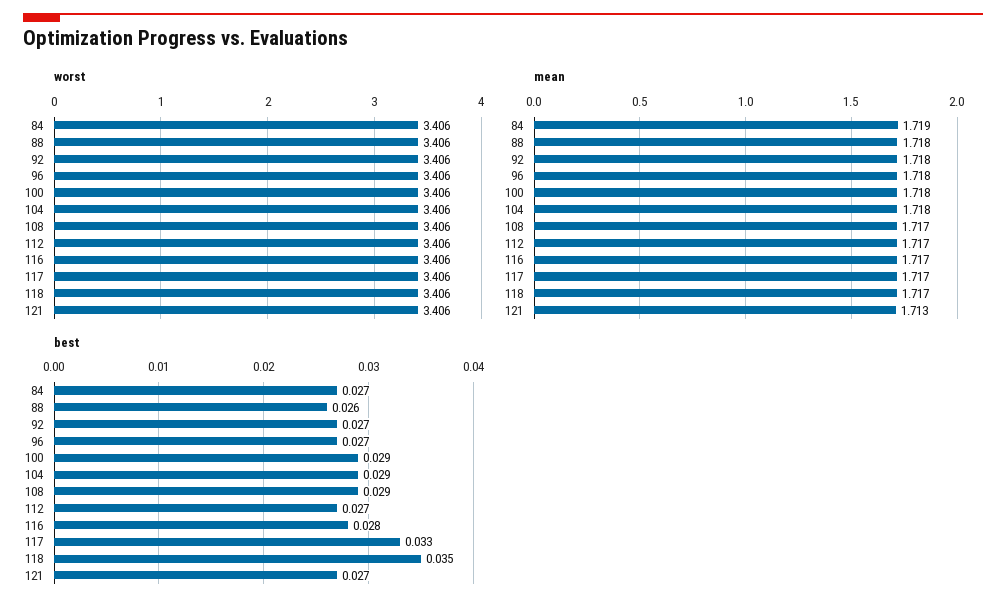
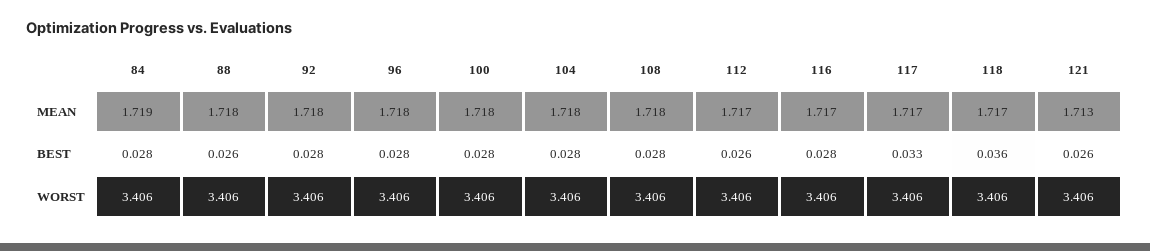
mean, 108: 1.717 -> 1.718
best, 84: 0.027 -> 0.028
best, 92: 0.027 -> 0.028
best, 96: 0.027 -> 0.028
best, 100: 0.029 -> 0.028
best, 104: 0.029 -> 0.028
best, 108: 0.029 -> 0.028
best, 112: 0.027 -> 0.026
best, 118: 0.035 -> 0.036
best, 121: 0.027 -> 0.026

